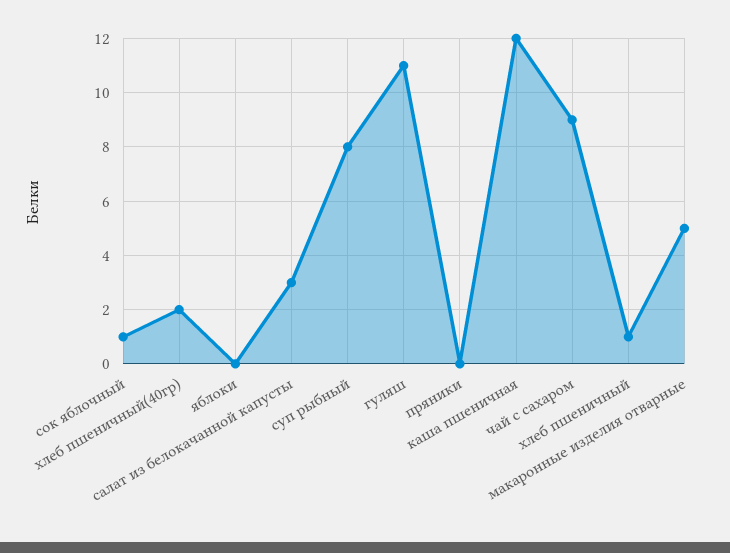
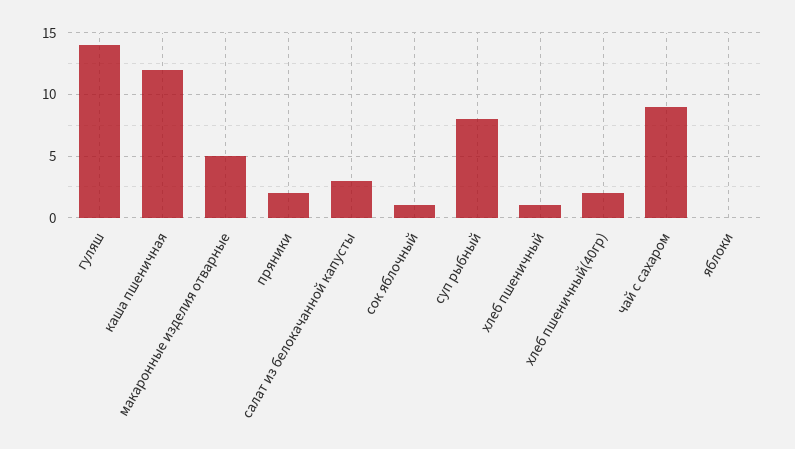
гуляш: 11 -> 14
пряники: 0 -> 2

